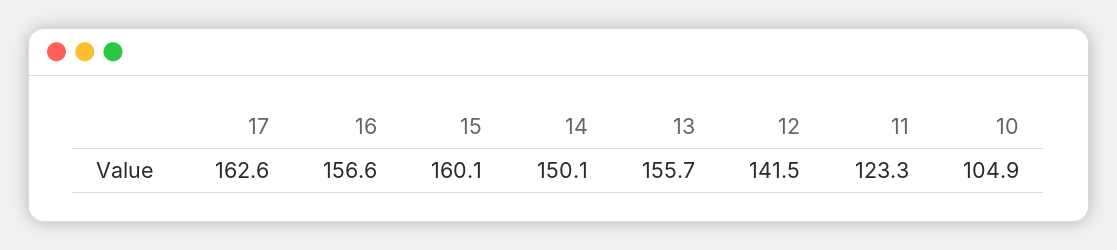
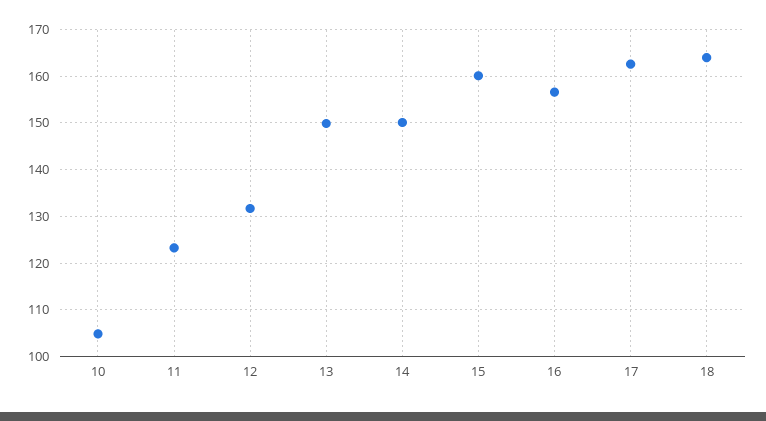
13: 155.7 -> 150
12: 141.5 -> 132
18: none -> 164

